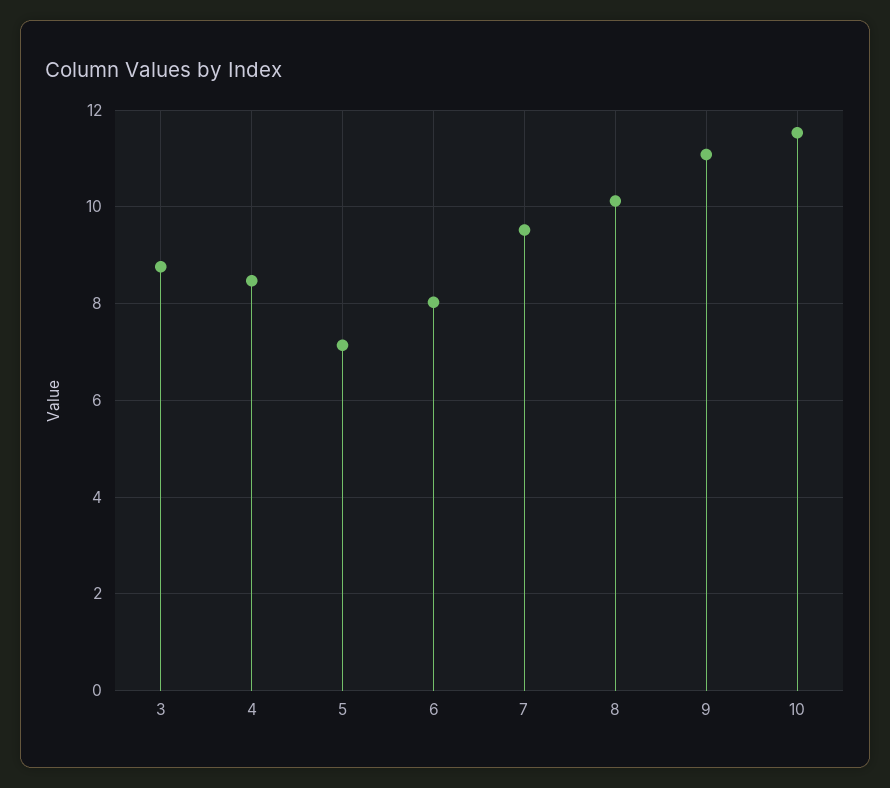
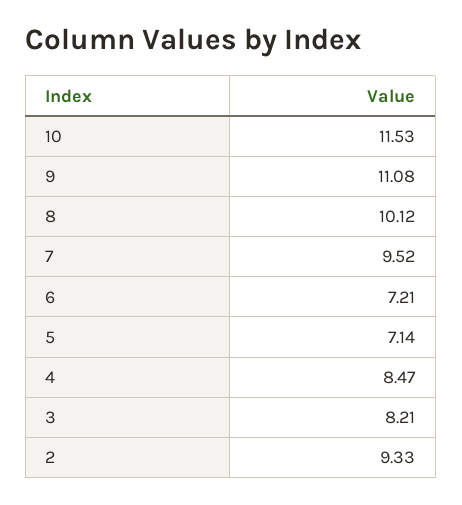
3: 8.8 -> 8.21
6: 8 -> 7.21
2: none -> 9.33

